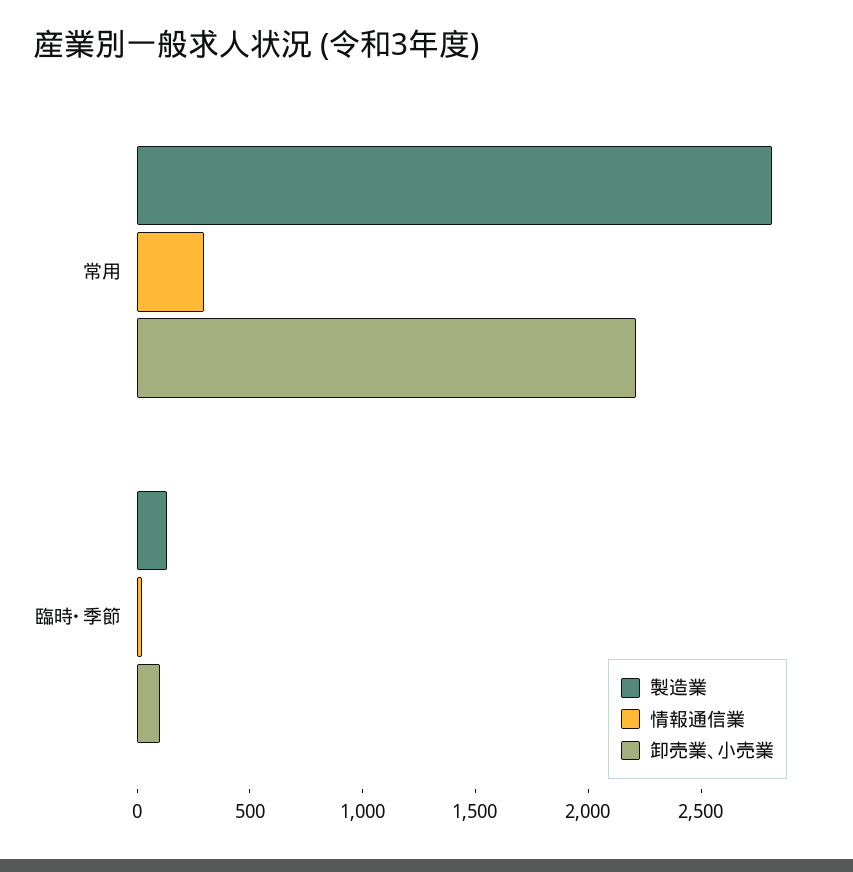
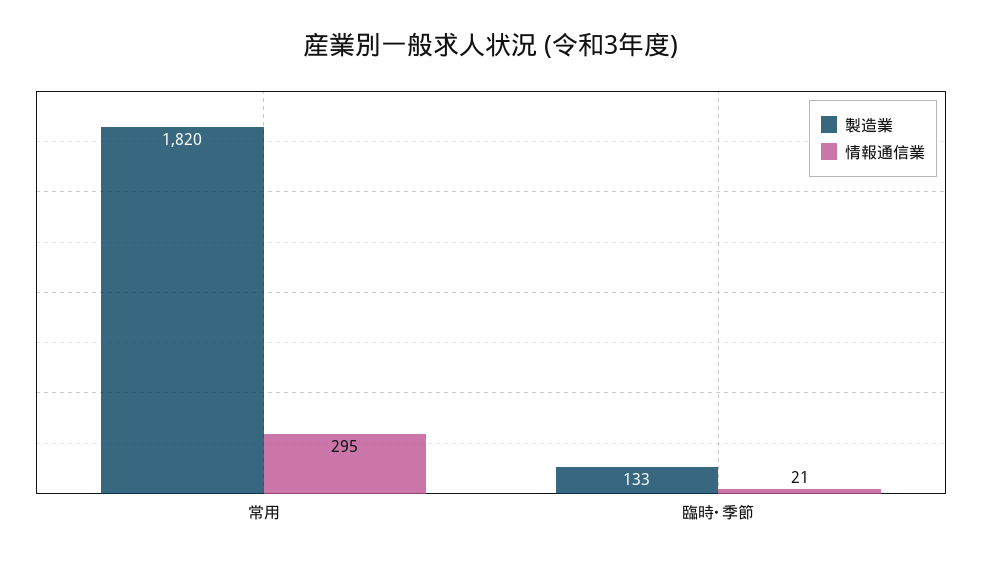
製造業, 常用: 2800 -> 1820
卸売業､小売業, 常用: 2200 -> none
卸売業､小売業, 臨時･季節: 100 -> none

